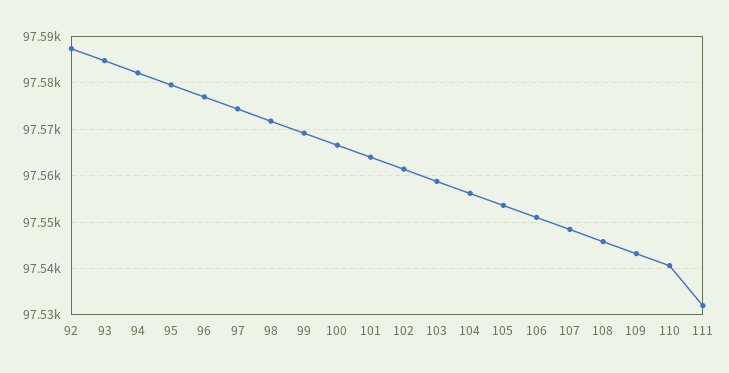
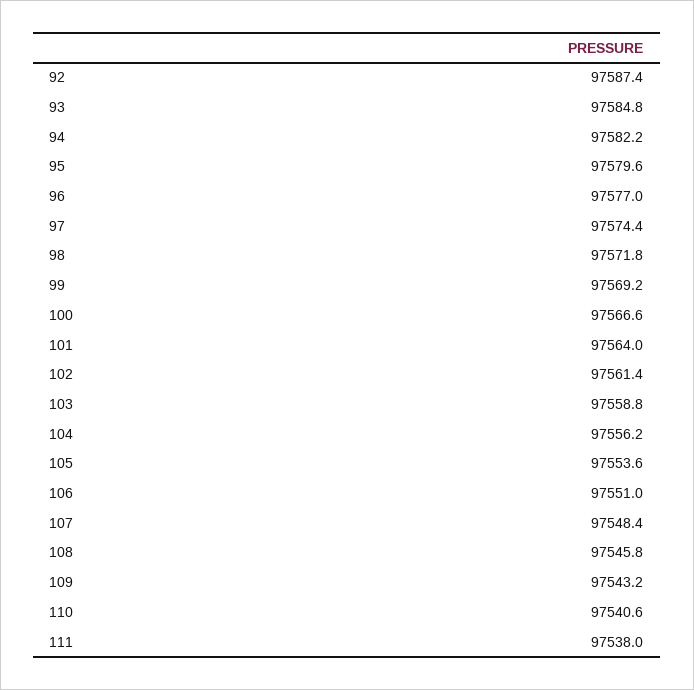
111: 97532 -> 97538

